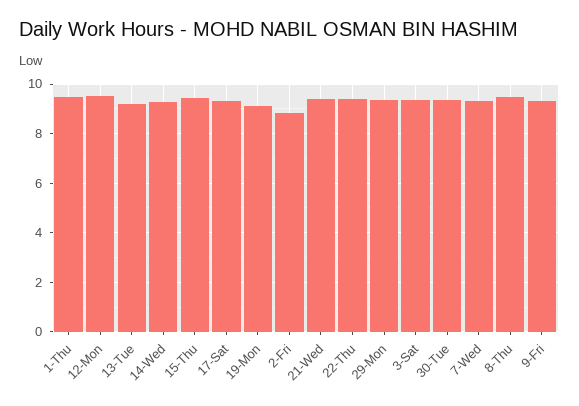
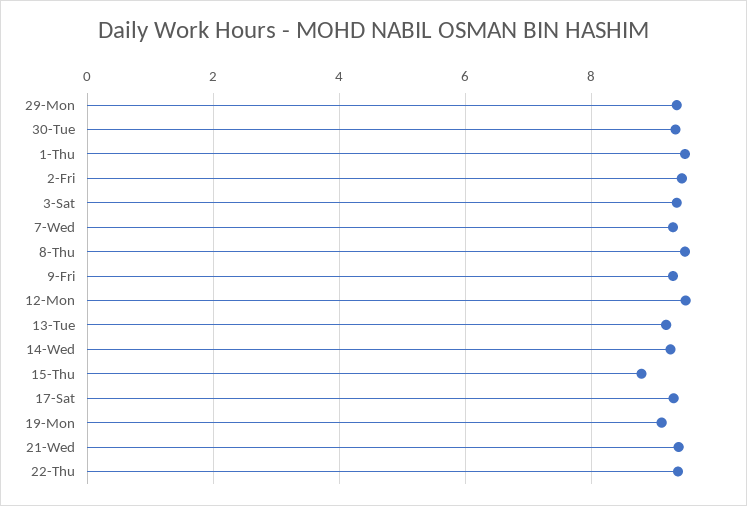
15-Thu: 9.5 -> 8.8
2-Fri: 8.75 -> 9.4

